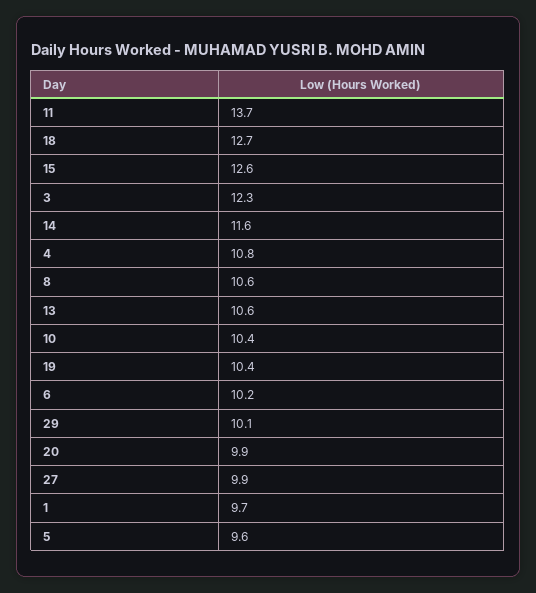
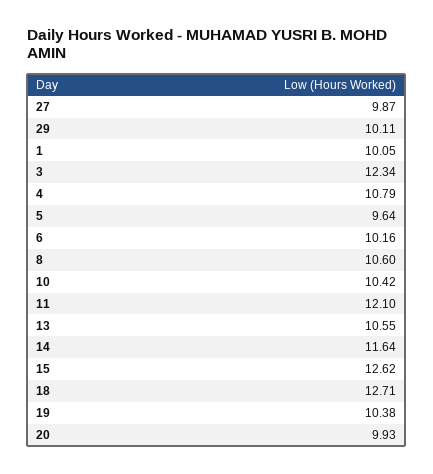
11: 13.7 -> 12.1
1: 9.7 -> 10.05

